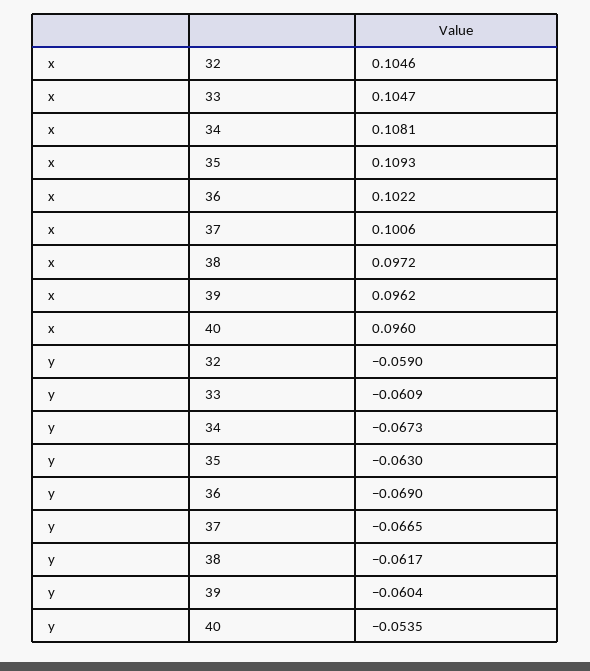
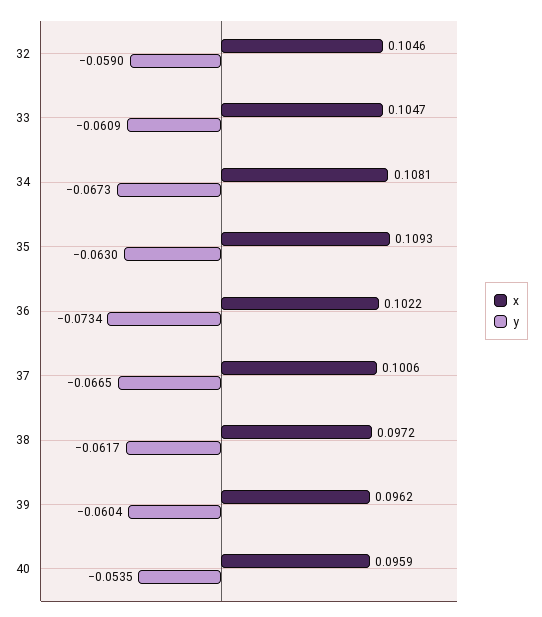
x, 40: 0.096 -> 0.0959
y, 36: -0.069 -> -0.0734

